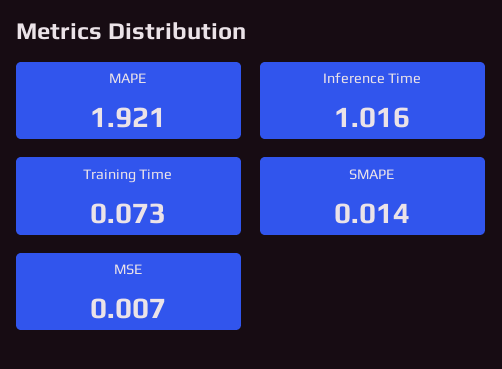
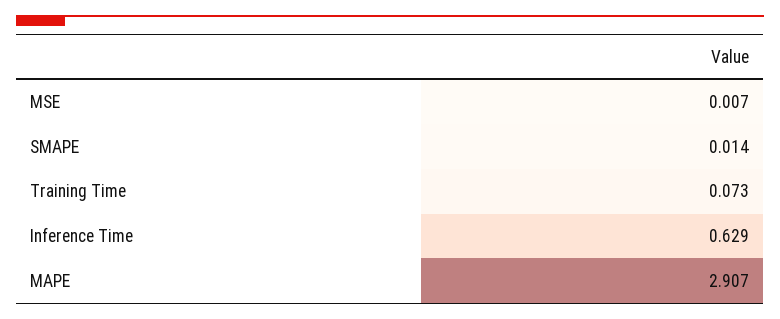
MAPE: 1.921 -> 2.907
Inference Time: 1.016 -> 0.629

